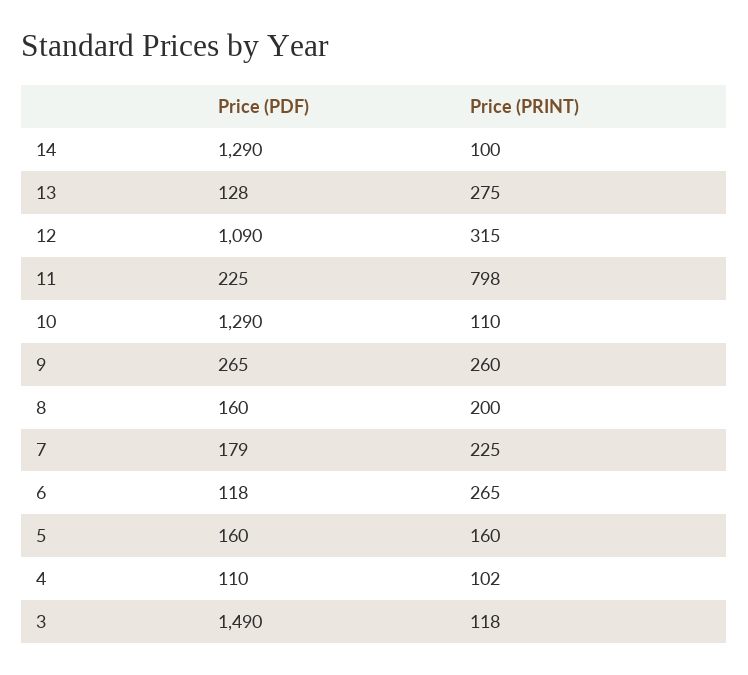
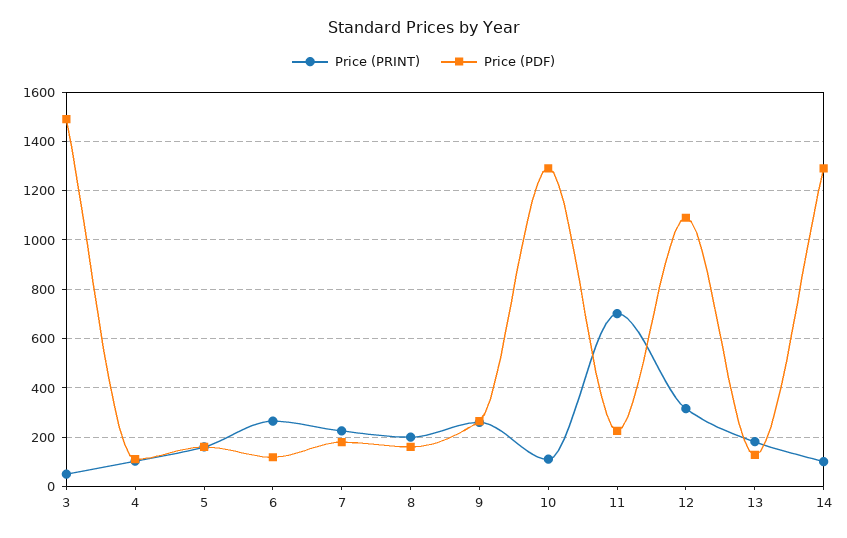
Price (PRINT), 13: 275 -> 175
Price (PRINT), 11: 798 -> 700
Price (PRINT), 3: 118 -> 50

